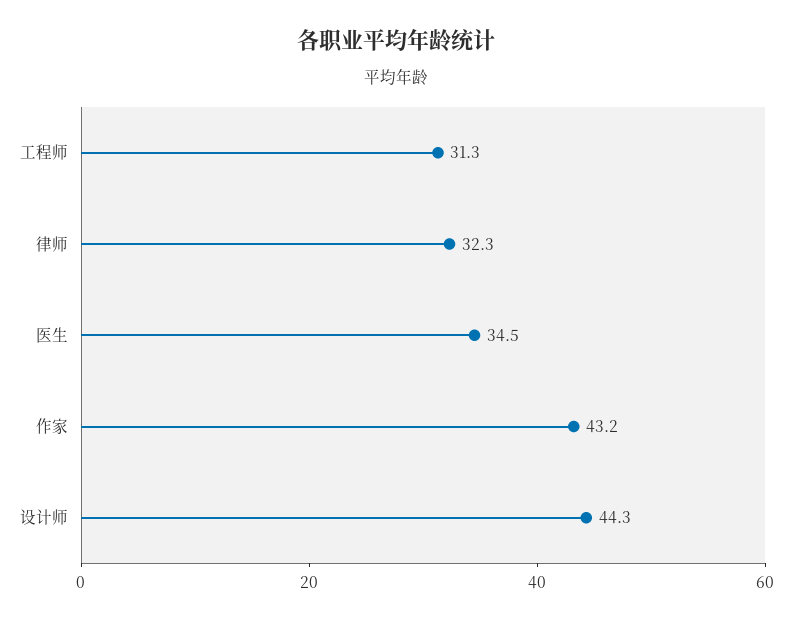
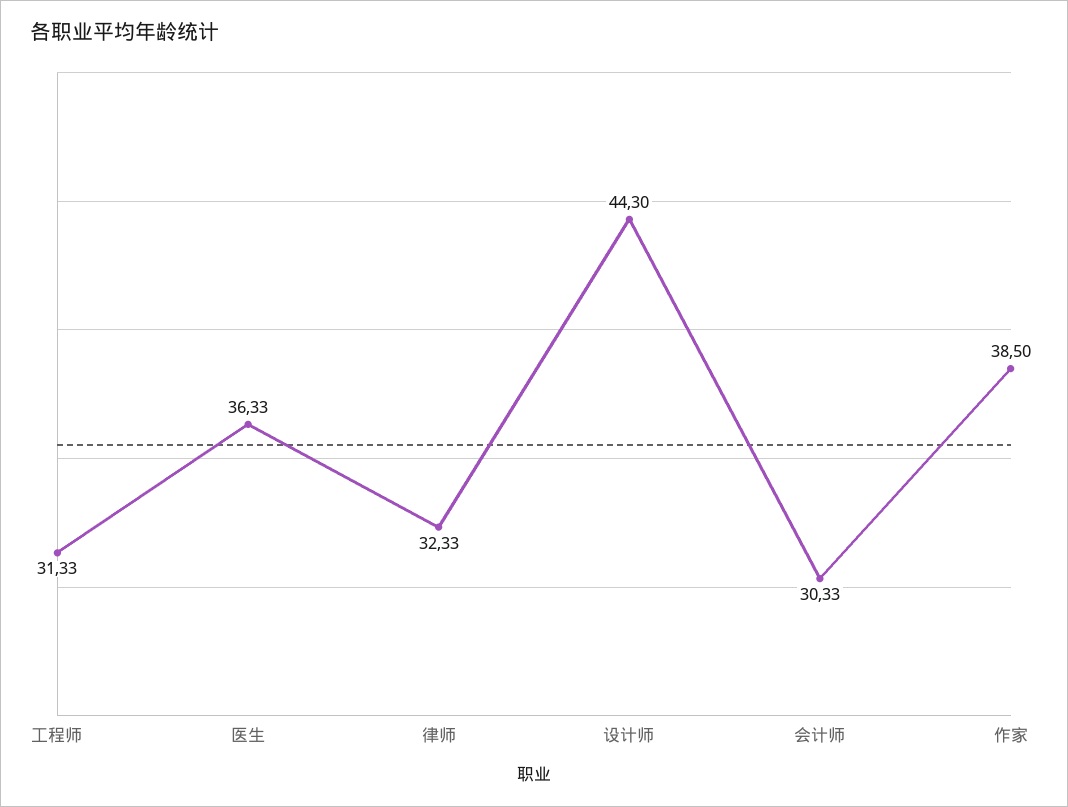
医生: 34.5 -> 36.33
作家: 43.2 -> 38.5
会计师: none -> 30.33

